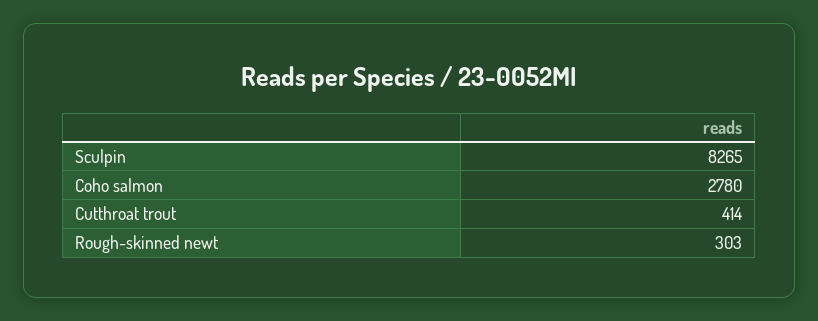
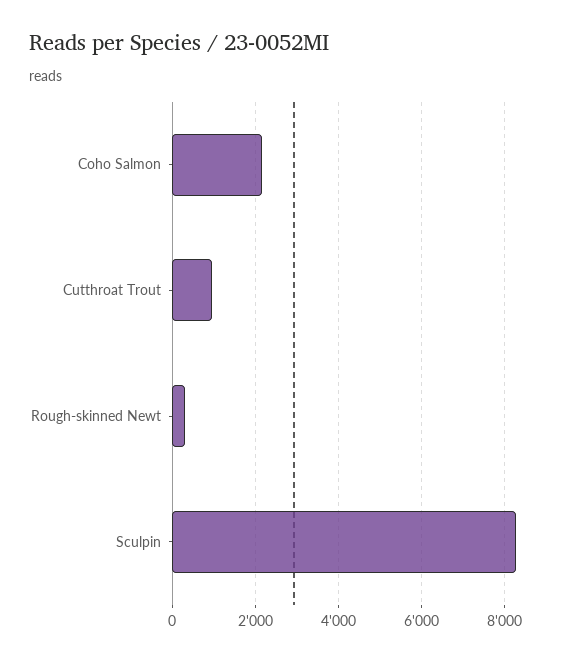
Coho salmon: 2780 -> 2200
Cutthroat trout: 414 -> 1000

